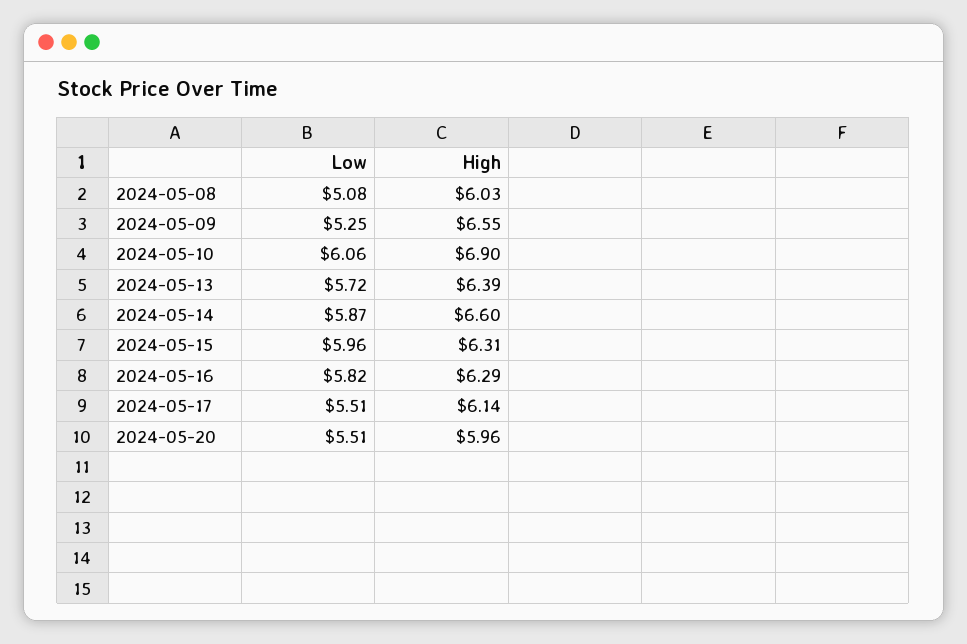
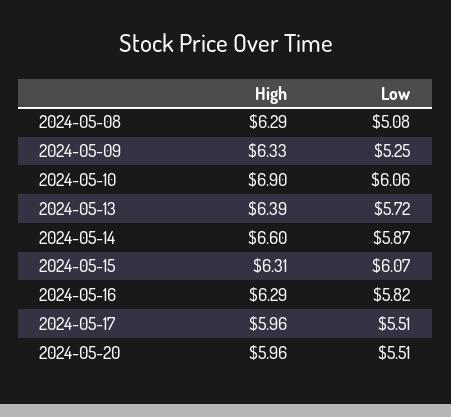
High, 2024-05-08: 6.03 -> 6.29
High, 2024-05-09: 6.55 -> 6.33
Low, 2024-05-15: 5.96 -> 6.07
High, 2024-05-17: 6.14 -> 5.96

